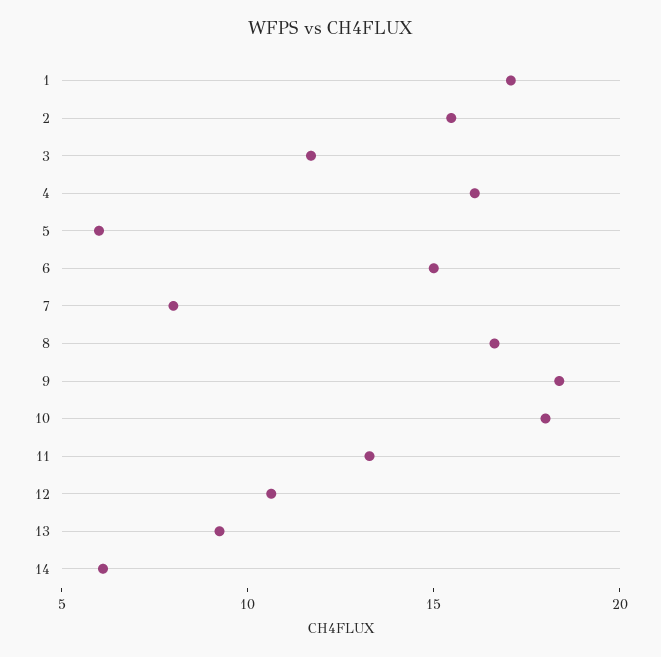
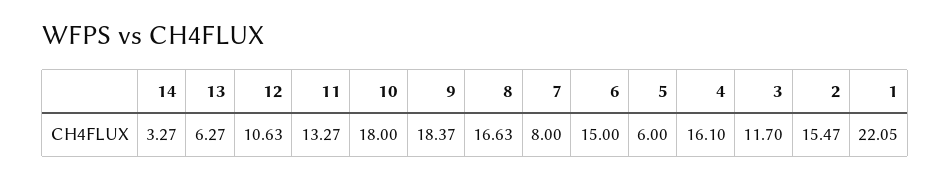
1: 17 -> 22.05
13: 9 -> 6.27
14: 6 -> 3.27

